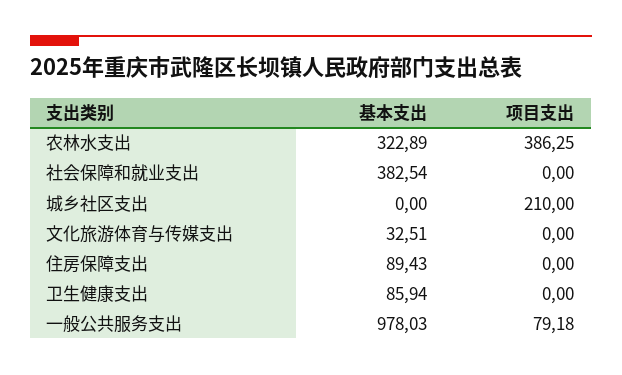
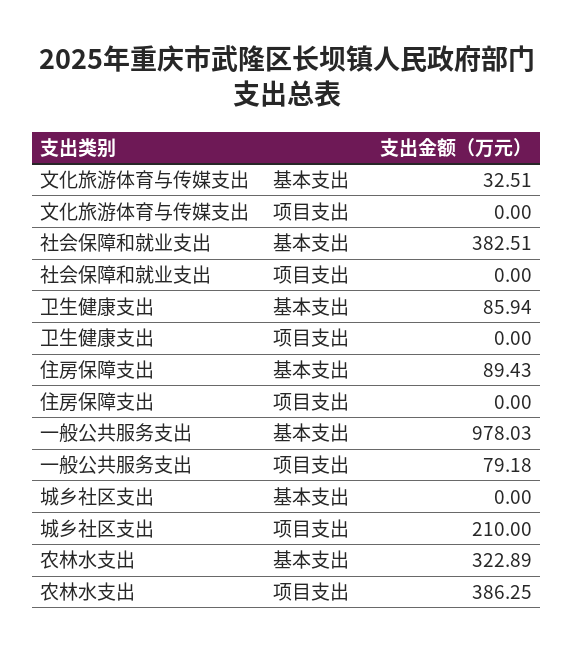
基本支出, 社会保障和就业支出: 382.54 -> 382.51

